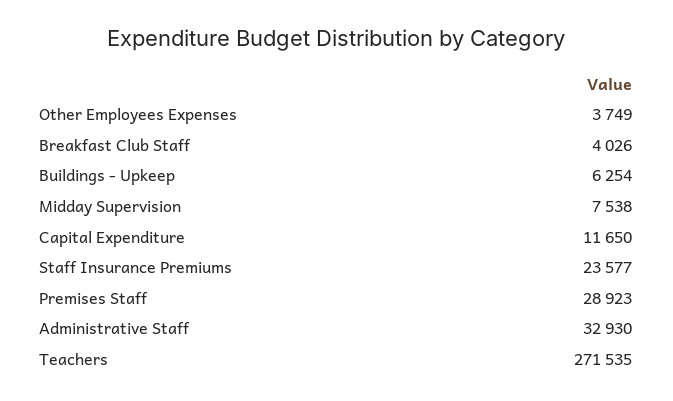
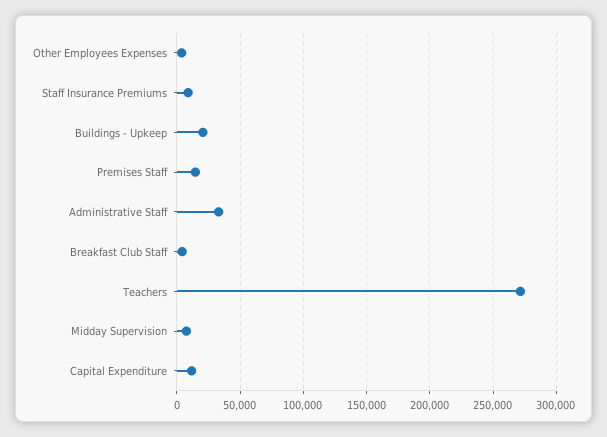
Buildings - Upkeep: 6254 -> 20000
Staff Insurance Premiums: 23577 -> 10000
Premises Staff: 28923 -> 15000

